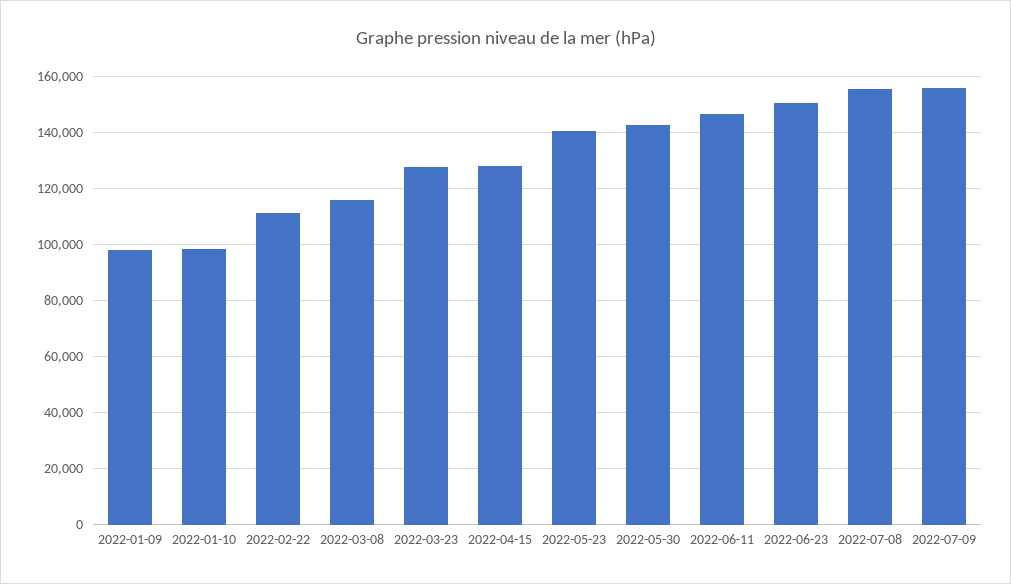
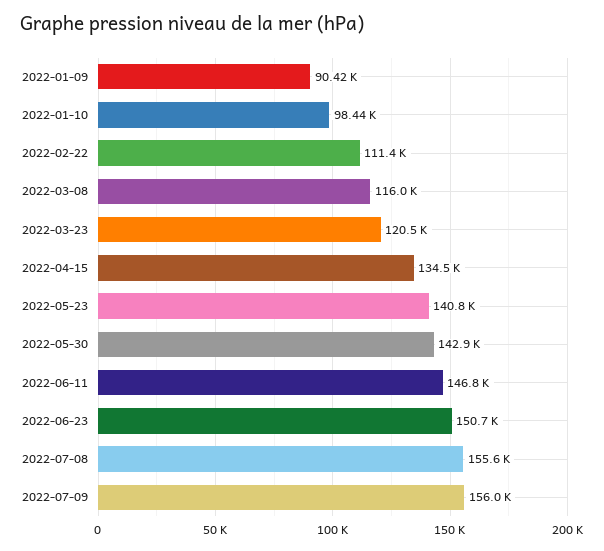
2022-01-09: 97500 -> 90420
2022-03-23: 127500 -> 120500
2022-04-15: 127500 -> 134500

